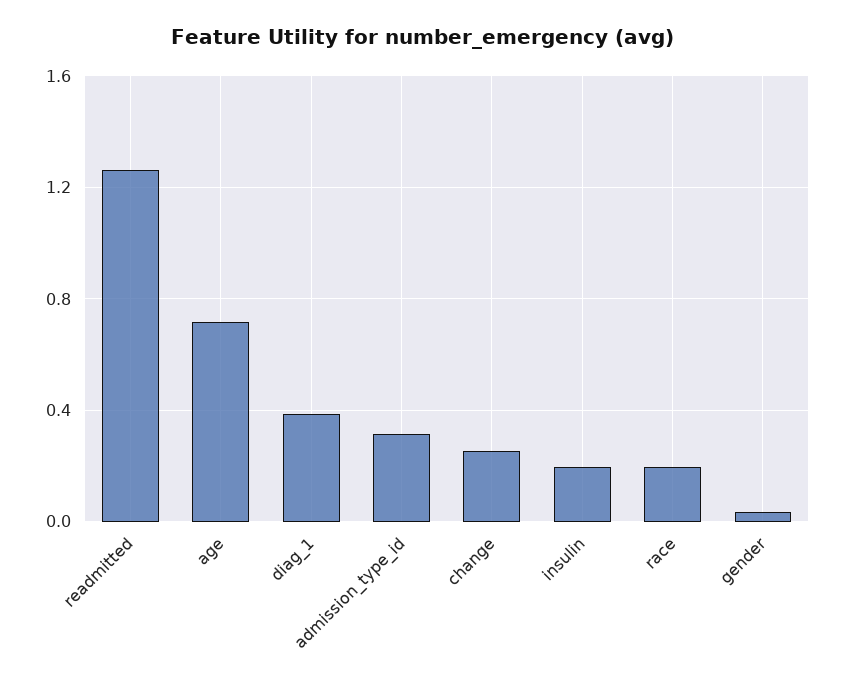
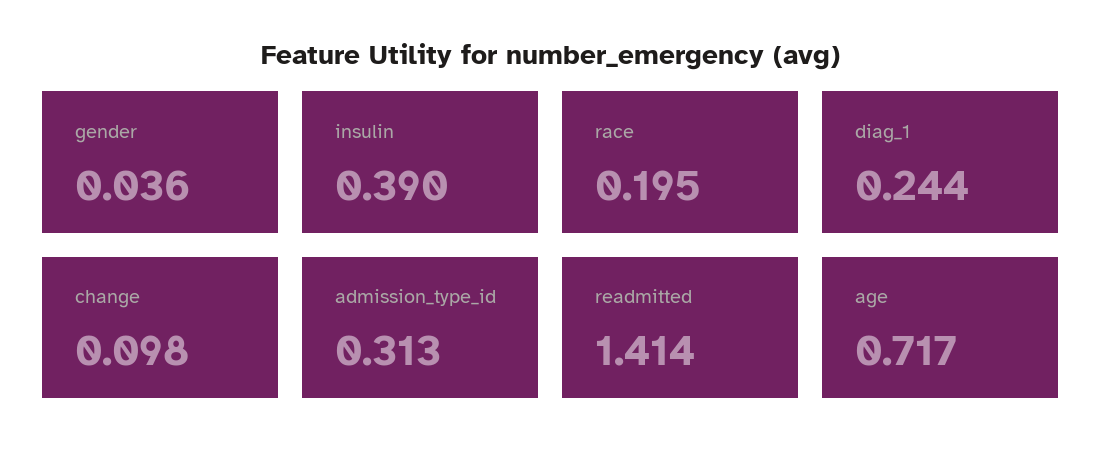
readmitted: 1.25 -> 1.414
diag_1: 0.4 -> 0.244
change: 0.25 -> 0.098
insulin: 0.2 -> 0.39

